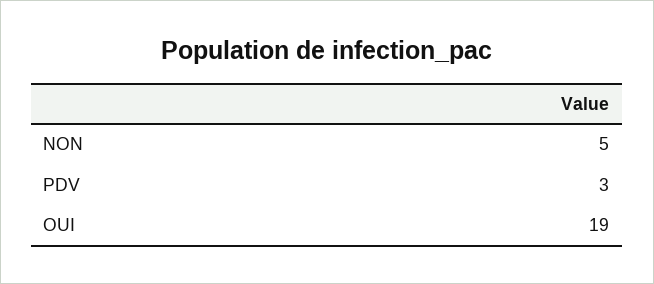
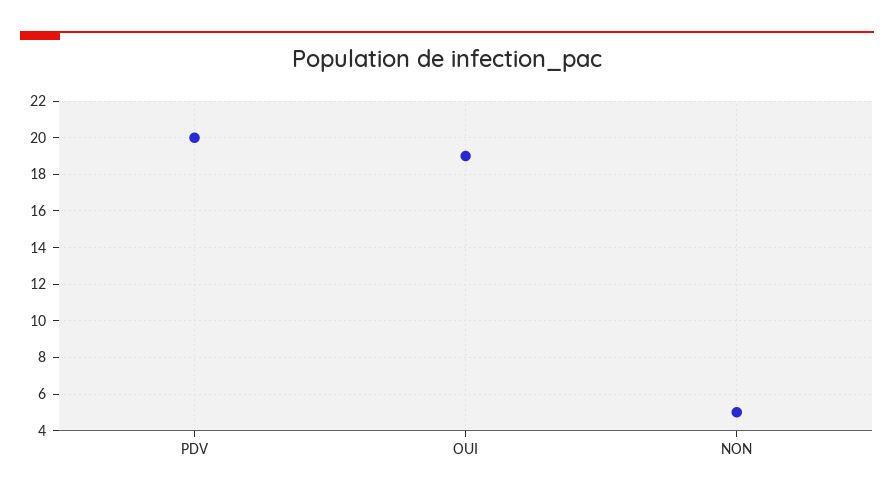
PDV: 3 -> 20

